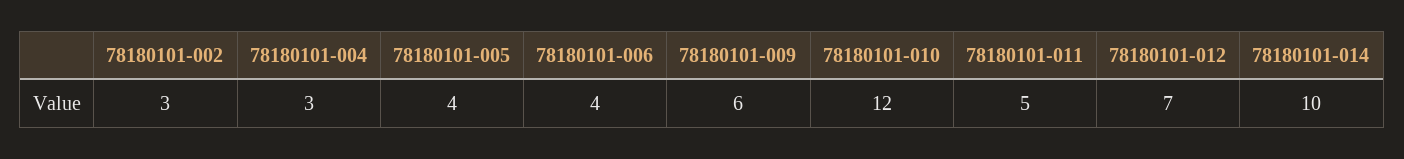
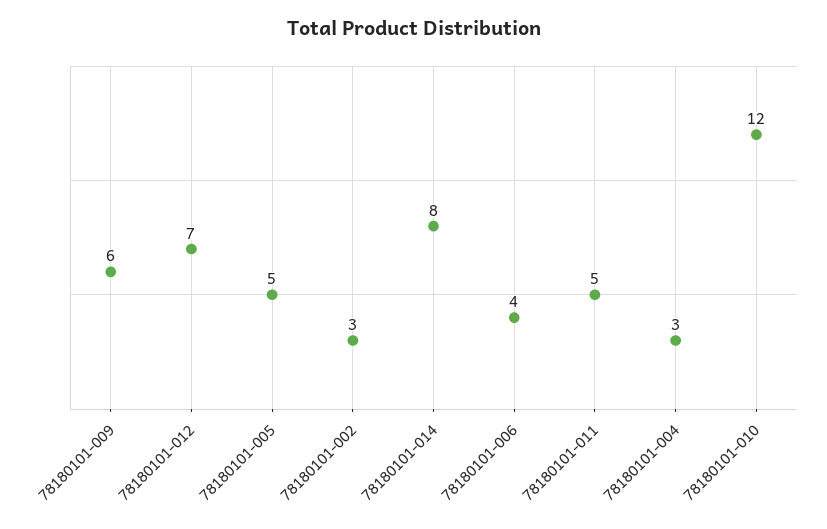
78180101-005: 4 -> 5
78180101-014: 10 -> 8

